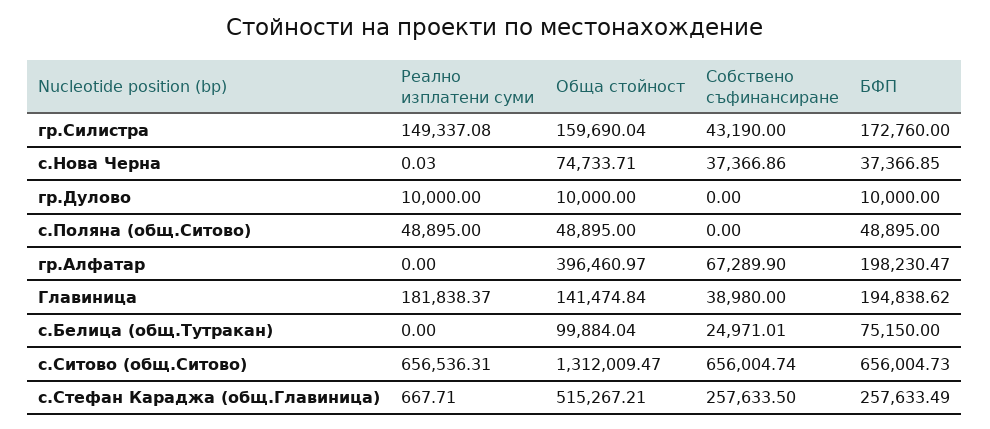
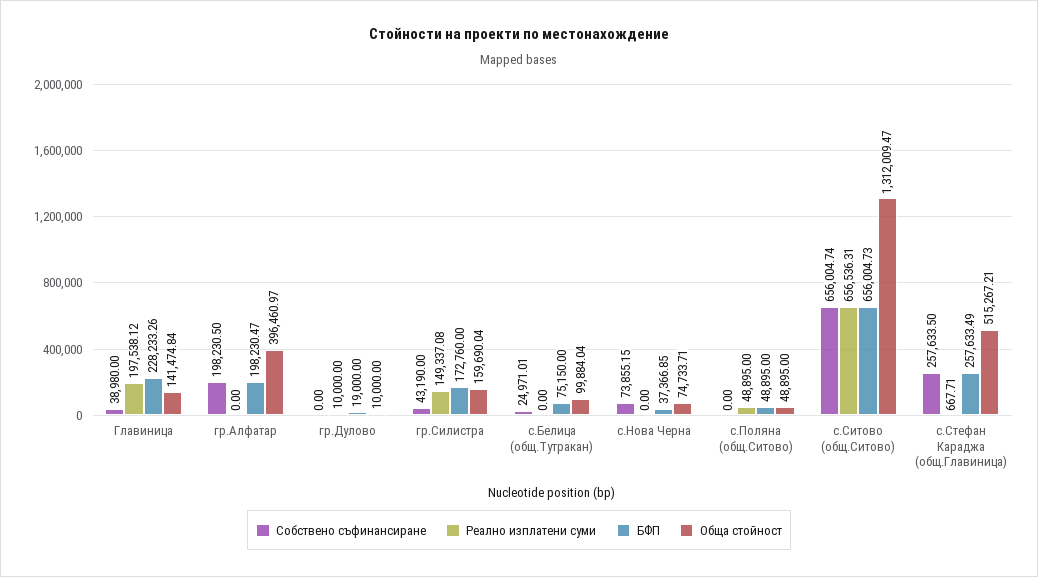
Реално изплатени суми, с.Нова Черна: 0.03 -> 0
Собствено съфинансиране, с.Нова Черна: 37366.86 -> 73855.15
БФП, гр.Дулово: 10000 -> 19000
Собствено съфинансиране, гр.Алфатар: 67289.9 -> 198230.5
Реално изплатени суми, Главиница: 181838.37 -> 197538.12
БФП, Главиница: 194838.62 -> 228233.26

